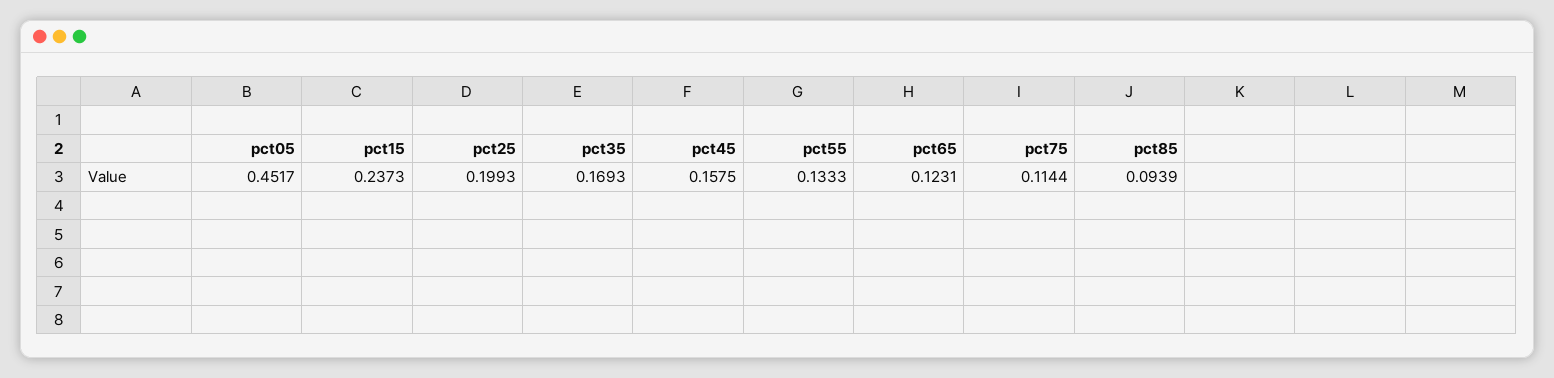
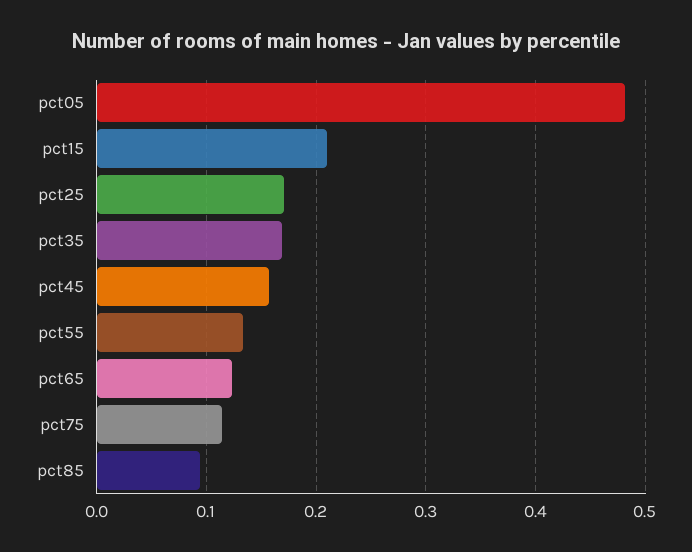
pct05: 0.4517 -> 0.48
pct15: 0.2373 -> 0.21
pct25: 0.1993 -> 0.17

